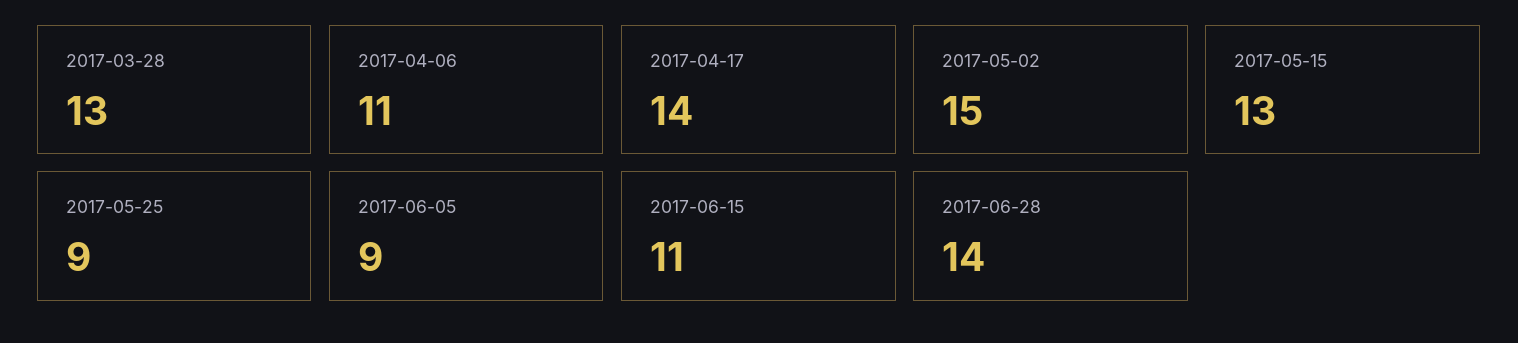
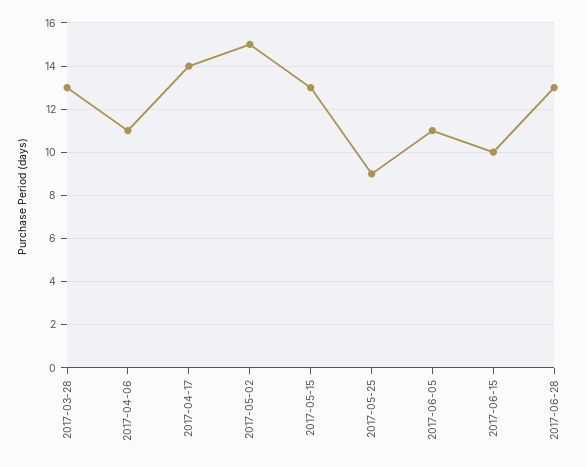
2017-06-05: 9 -> 11
2017-06-15: 11 -> 10
2017-06-28: 14 -> 13

